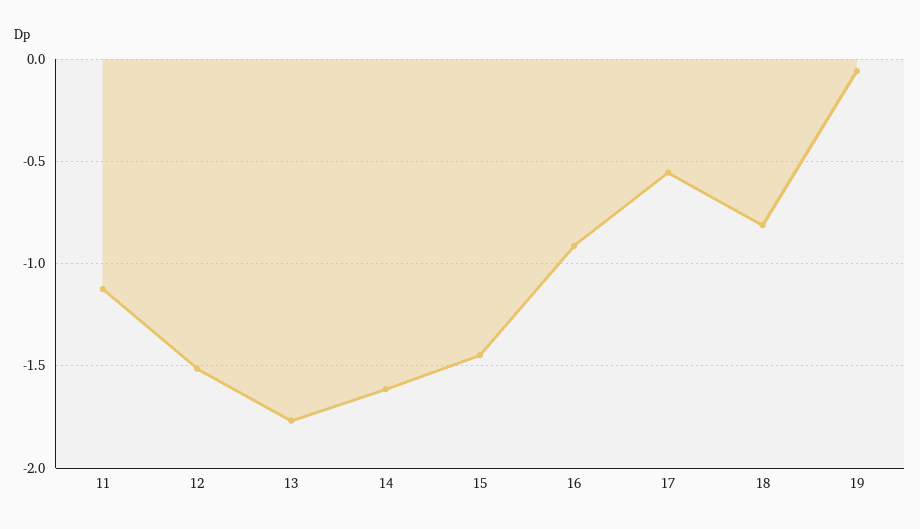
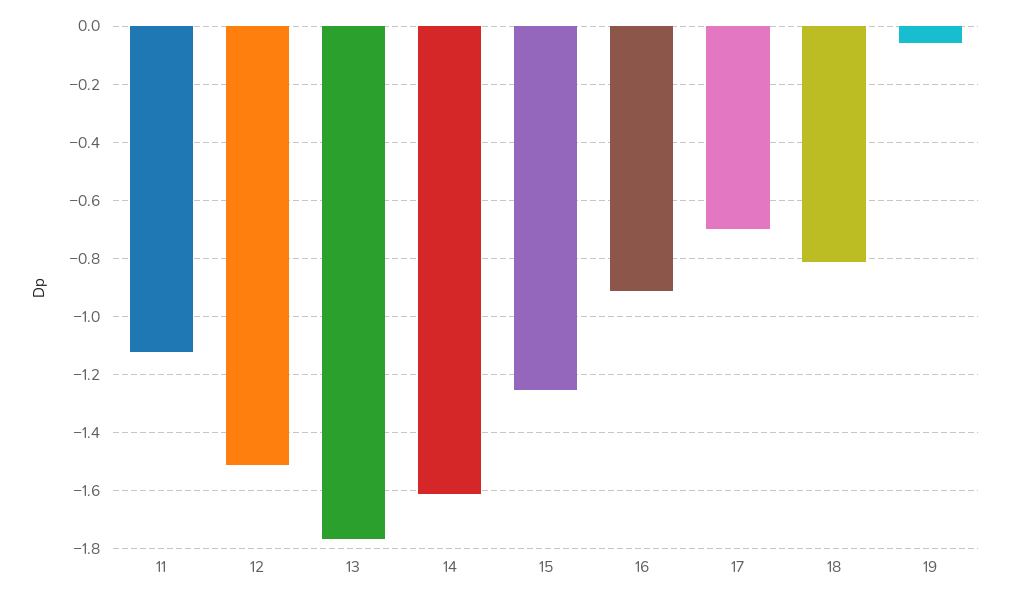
15: -1.45 -> -1.25
17: -0.55 -> -0.7

